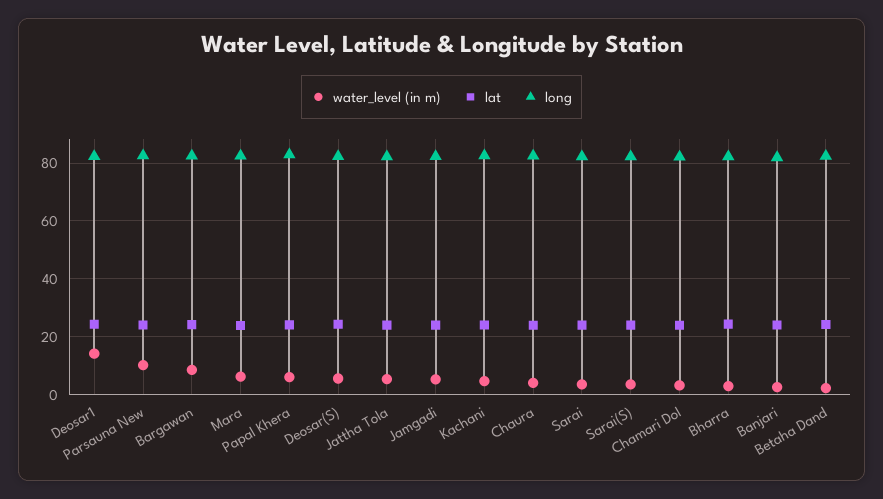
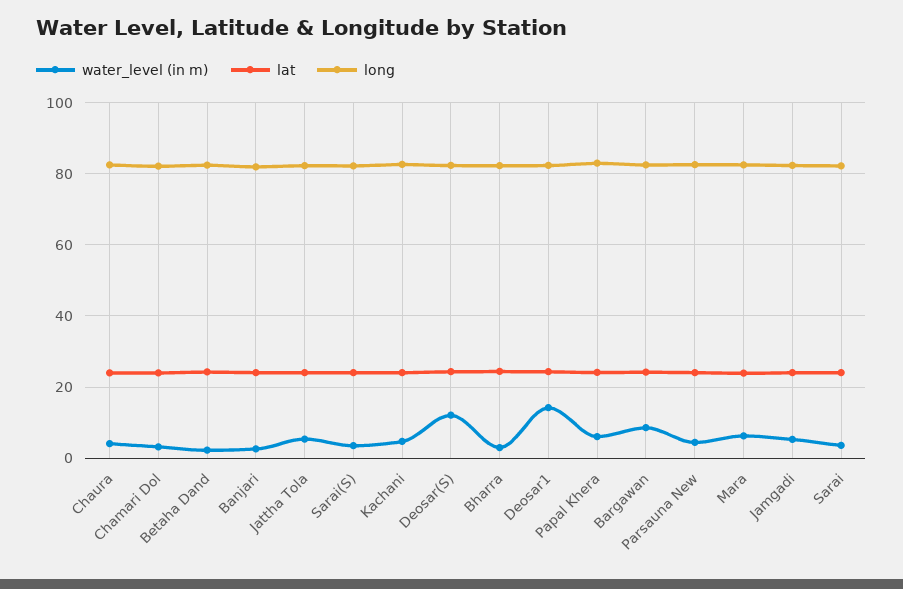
water_level (in m), Parsauna New: 10 -> 4
water_level (in m), Deosar(S): 5 -> 12

